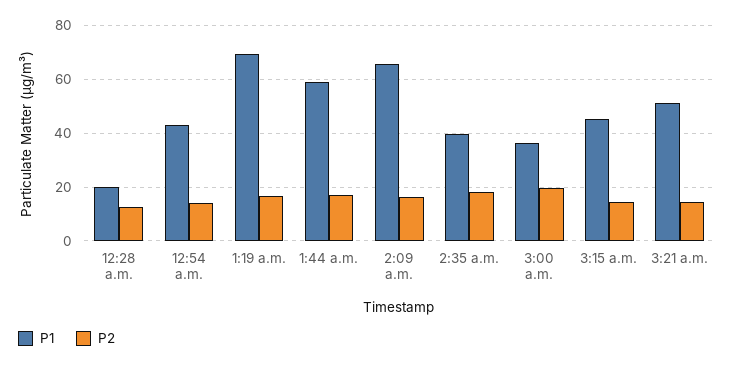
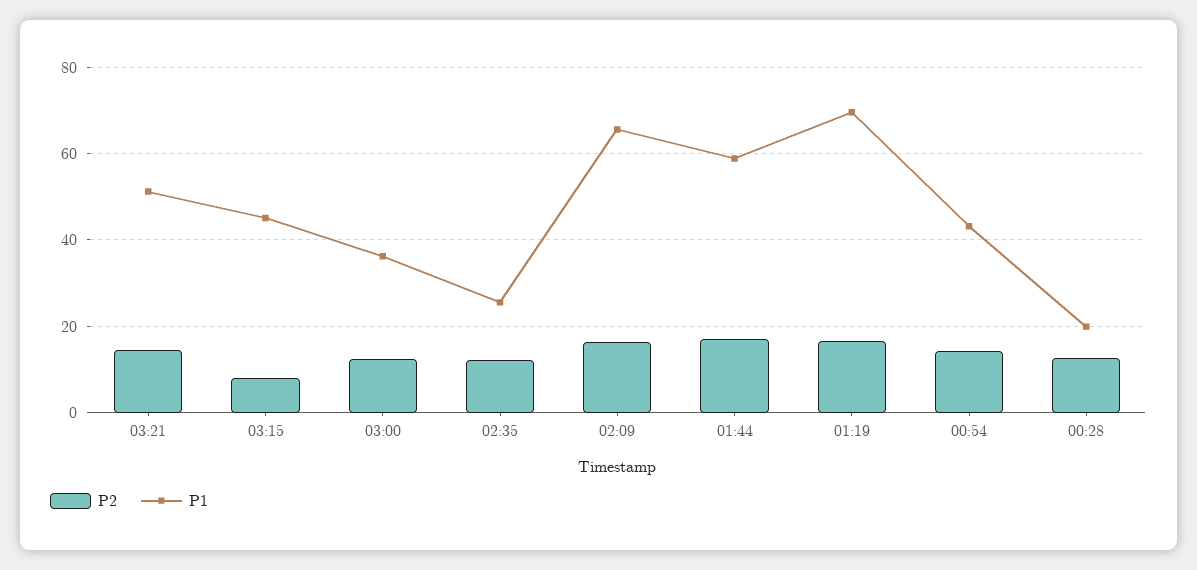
P1, 2:35 a.m.: 40 -> 26
P2, 2:35 a.m.: 17.5 -> 12
P2, 3:00 a.m.: 20 -> 12
P2, 3:15 a.m.: 15 -> 8

